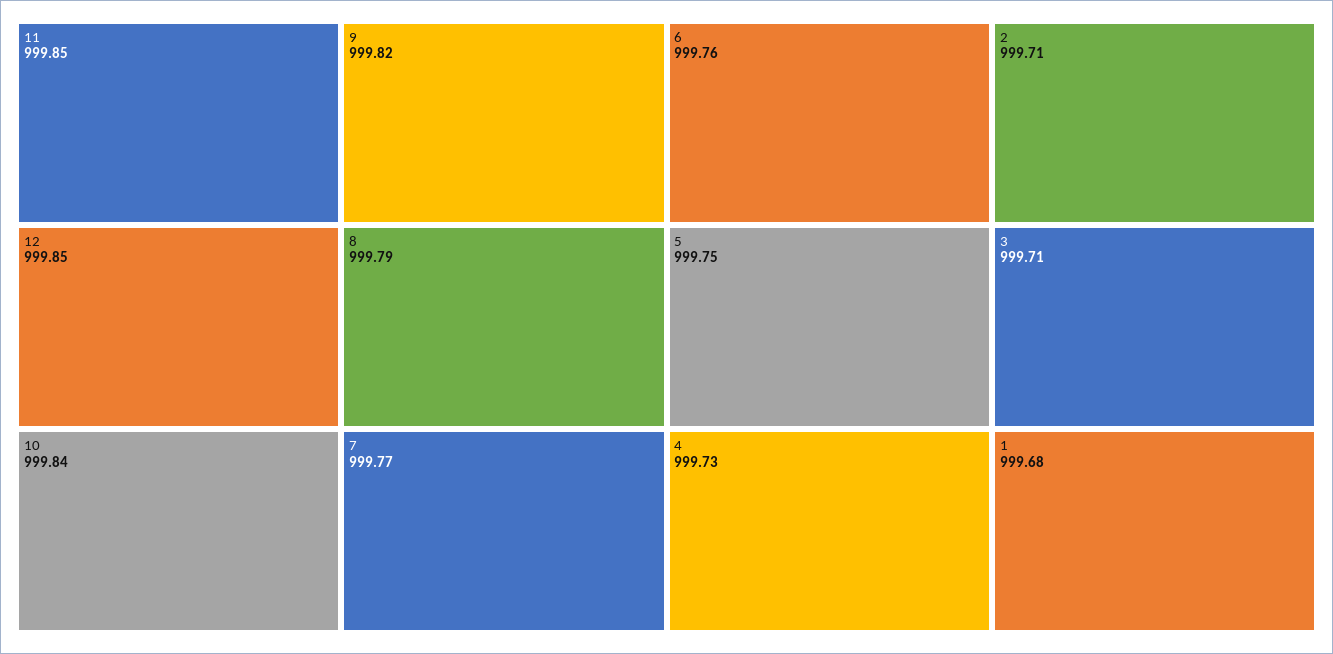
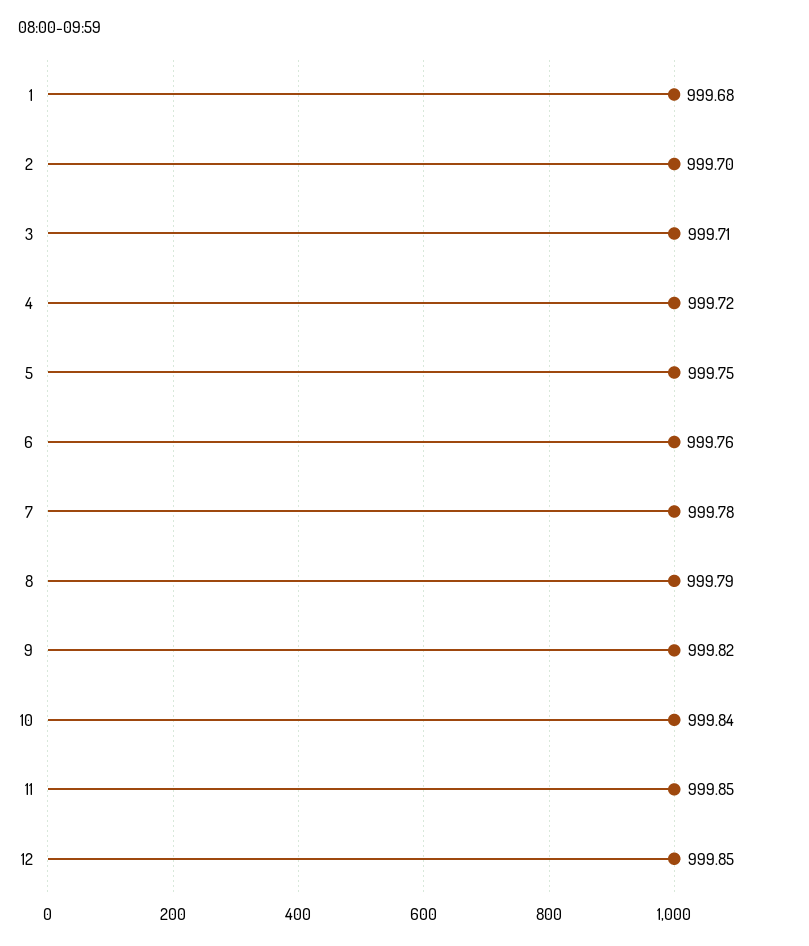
7: 999.77 -> 999.78
4: 999.73 -> 999.72
2: 999.71 -> 999.7

